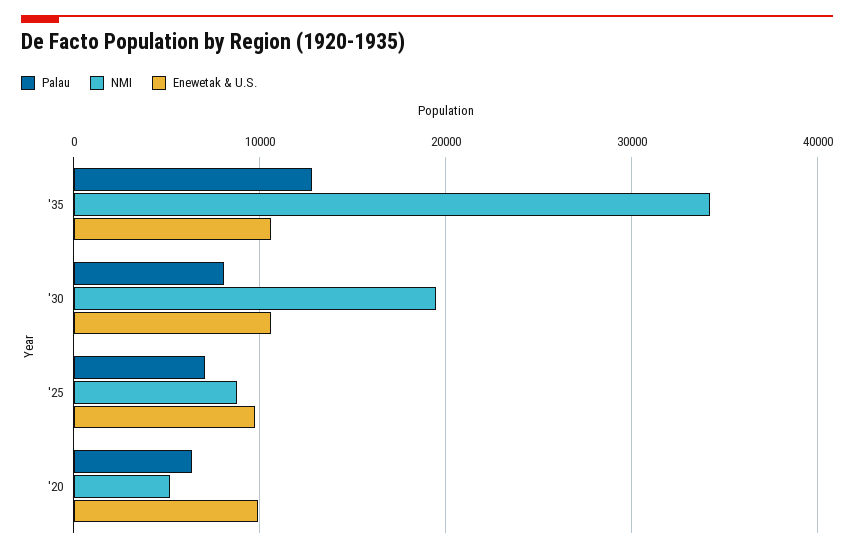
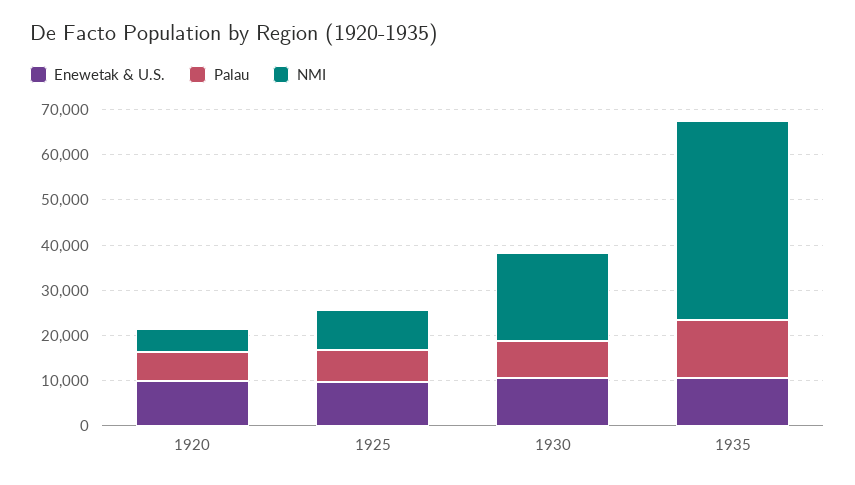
NMI, '35: 34000 -> 44000

